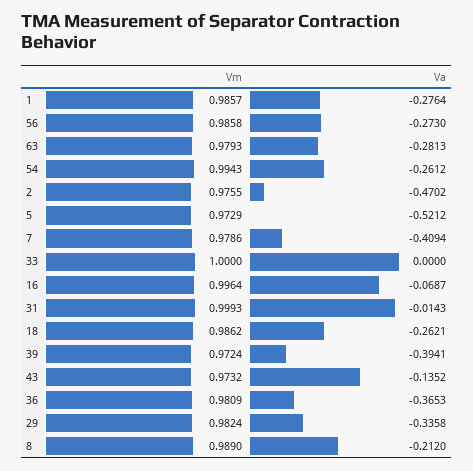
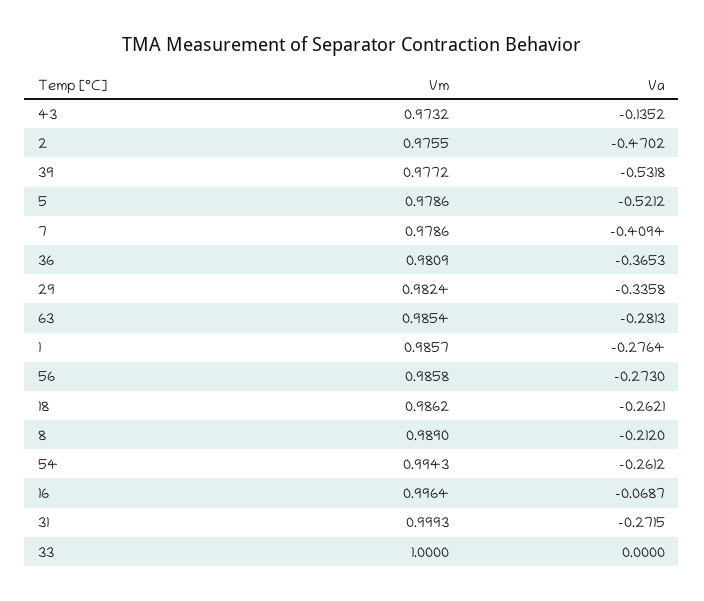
Vm, 63: 0.9793 -> 0.9854
Vm, 5: 0.9729 -> 0.9786
Va, 31: -0.0143 -> -0.2715
Vm, 39: 0.9724 -> 0.9772
Va, 39: -0.3941 -> -0.5318

